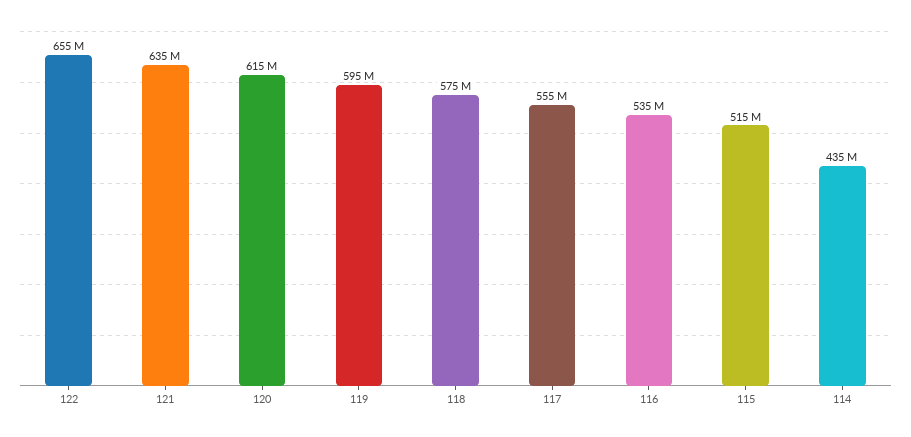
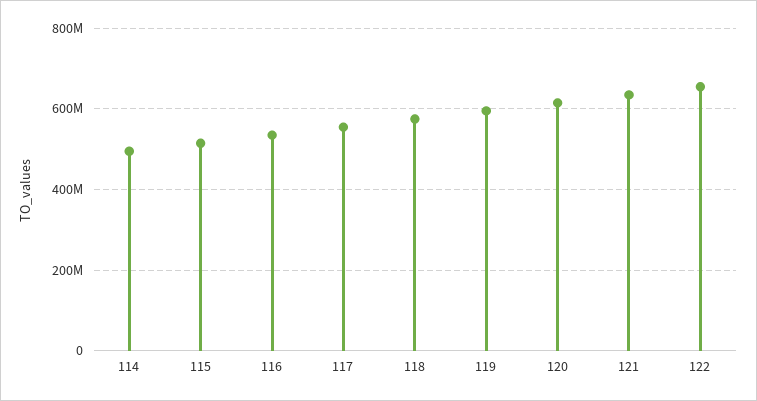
114: 435000000 -> 500000000

